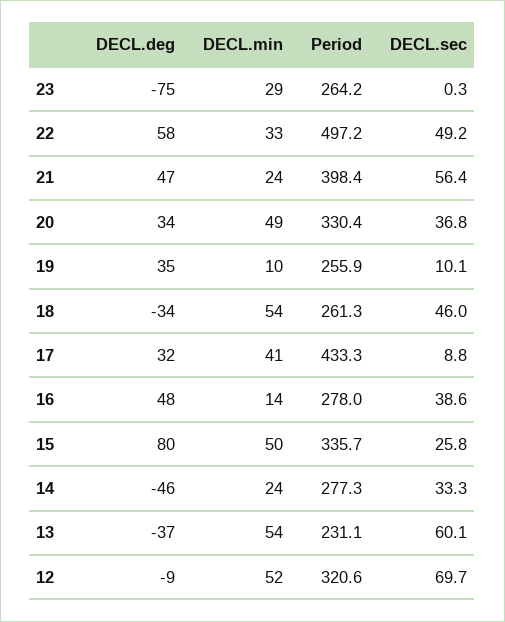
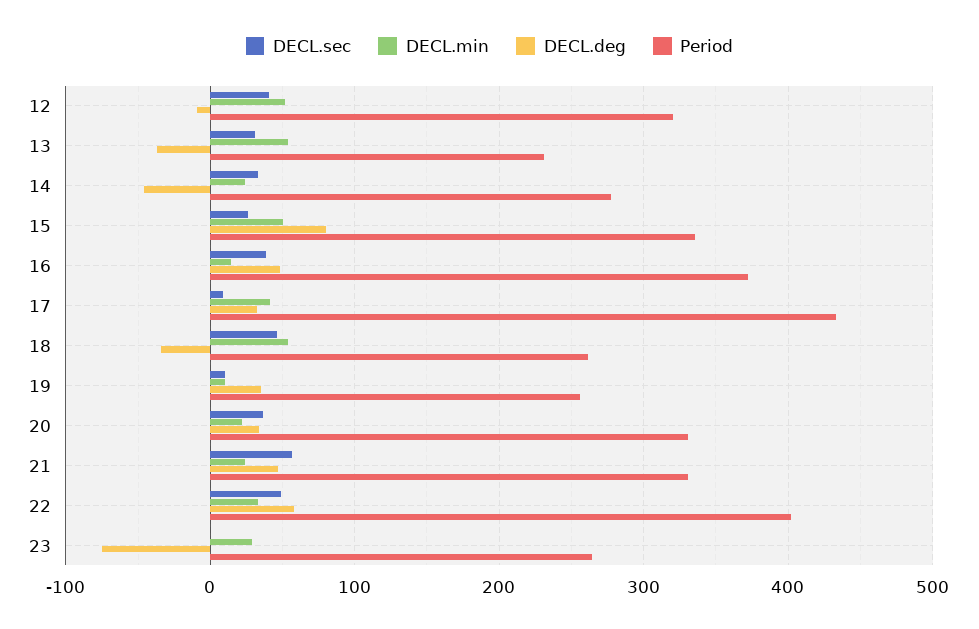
Period, 22: 497.2 -> 400
Period, 21: 398.4 -> 330
DECL.min, 20: 49 -> 20
Period, 16: 278 -> 370
DECL.sec, 13: 60.1 -> 30
DECL.sec, 12: 69.7 -> 40

